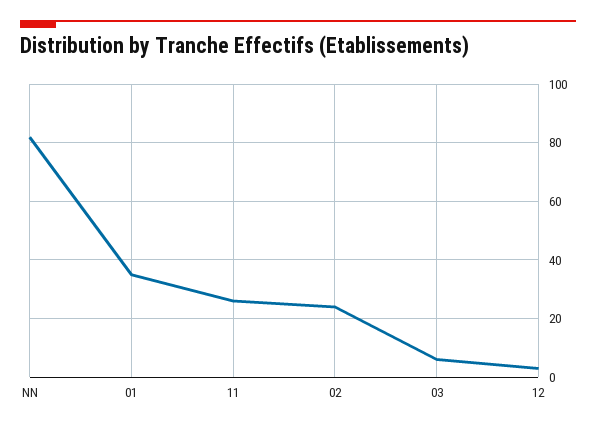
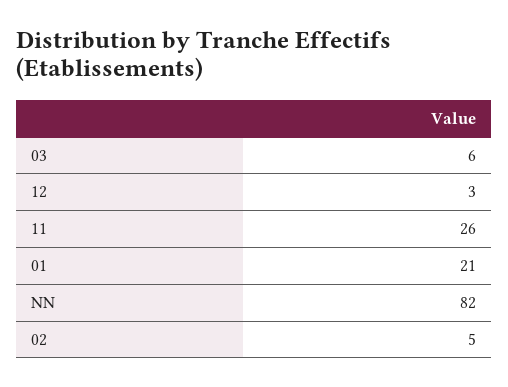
01: 35 -> 21
02: 25 -> 5

